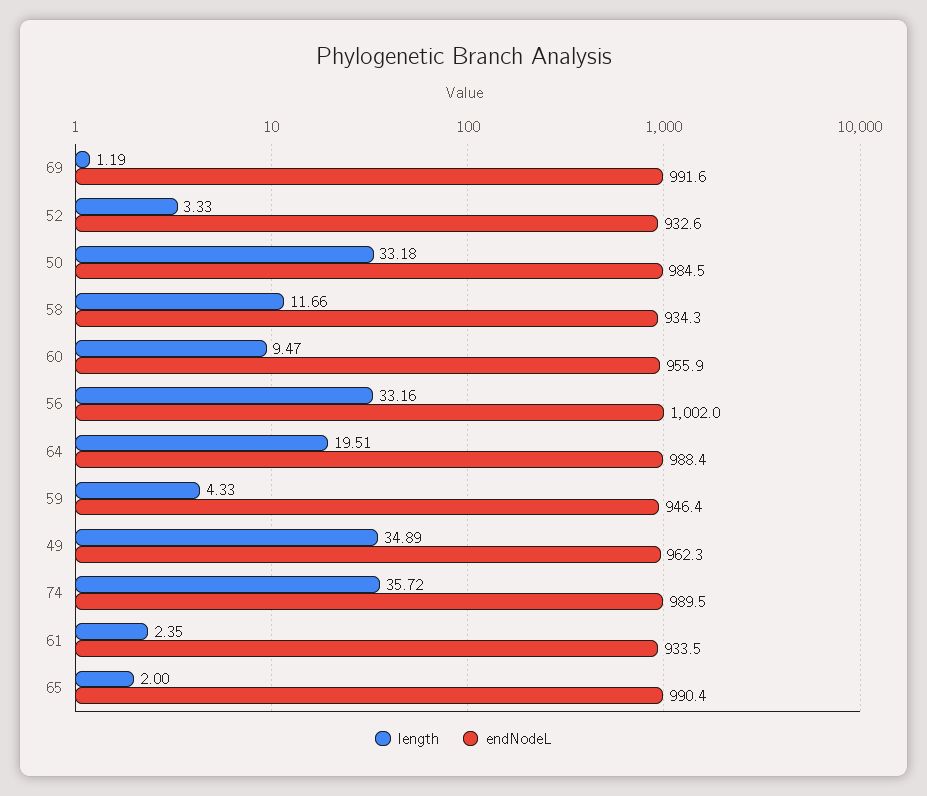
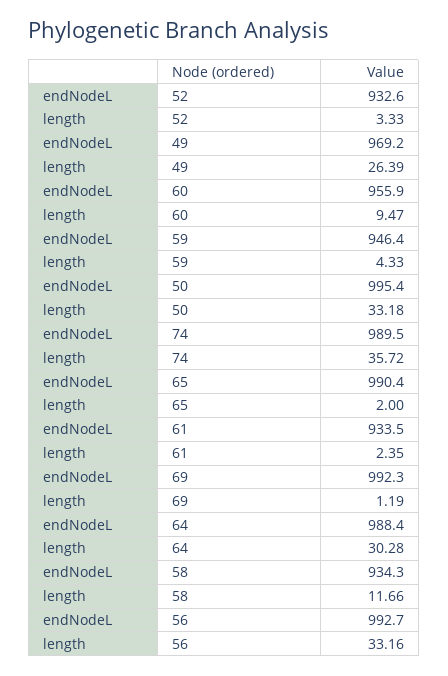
endNodeL, 69: 991.6 -> 992.3
endNodeL, 50: 984.5 -> 995.4
endNodeL, 56: 1002 -> 992.7
length, 64: 19.51 -> 30.28
length, 49: 34.89 -> 26.39
endNodeL, 49: 962.3 -> 969.2

